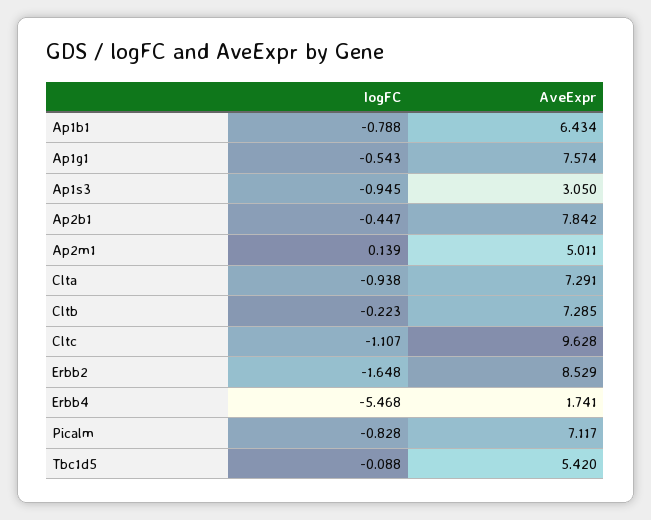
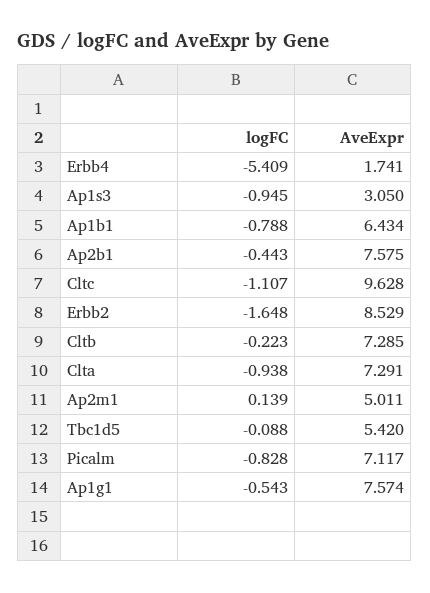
logFC, Ap2b1: -0.447 -> -0.443
AveExpr, Ap2b1: 7.842 -> 7.575
logFC, Erbb4: -5.468 -> -5.409

